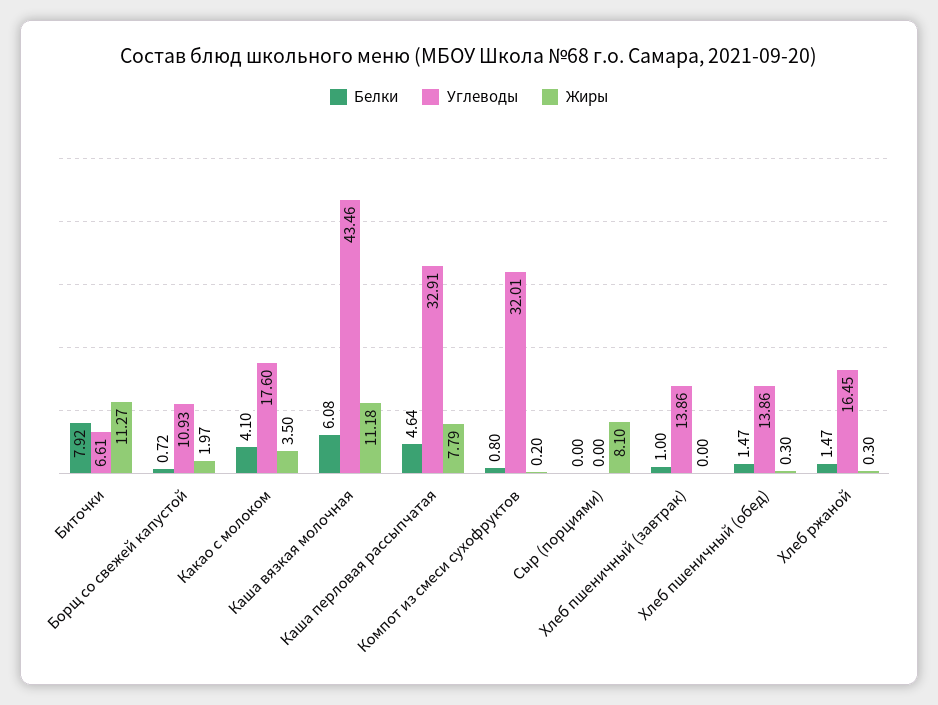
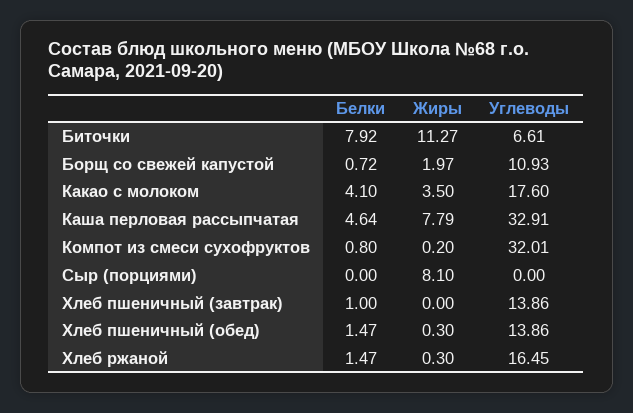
Белки, Каша вязкая молочная: 6.08 -> none
Углеводы, Каша вязкая молочная: 43.46 -> none
Жиры, Каша вязкая молочная: 11.18 -> none

